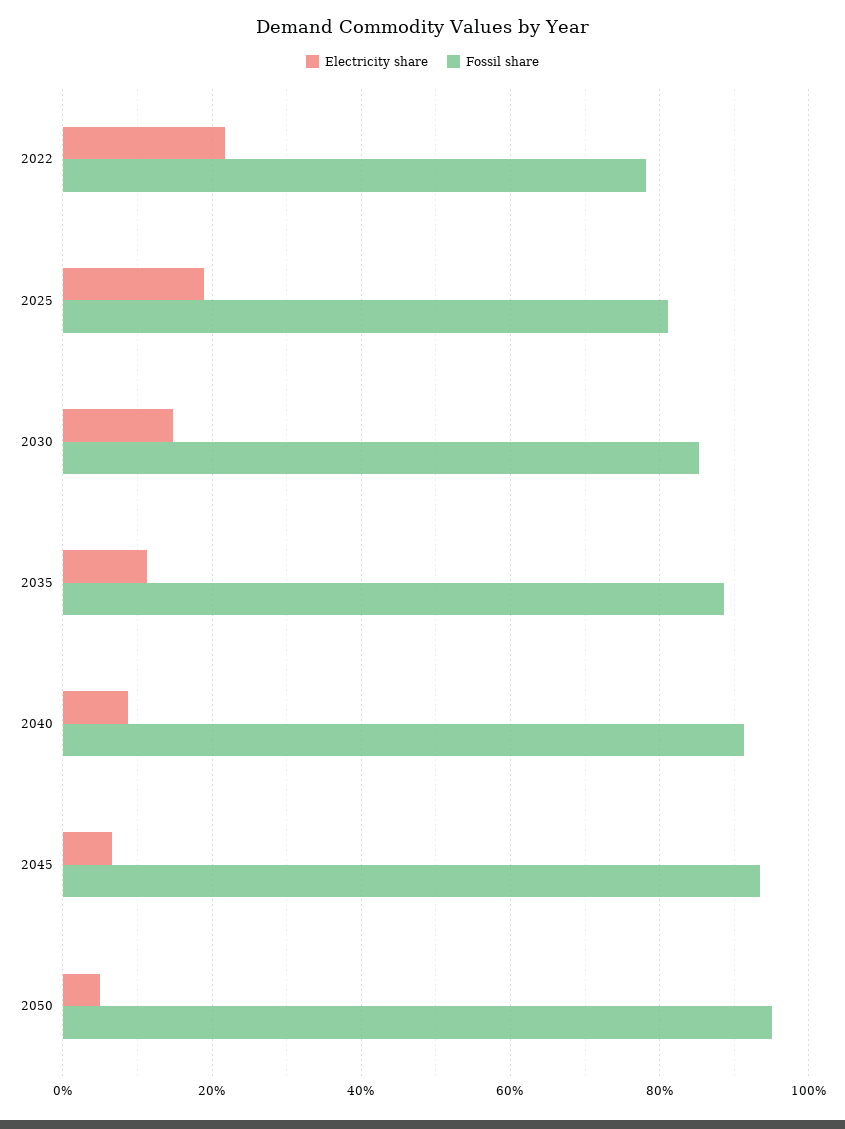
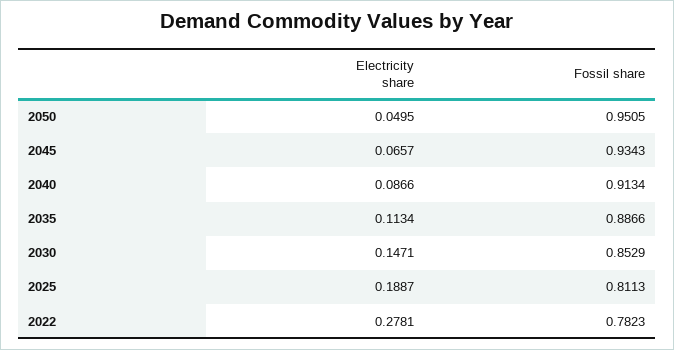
Electricity share, 2022: 0.22 -> 0.2781

